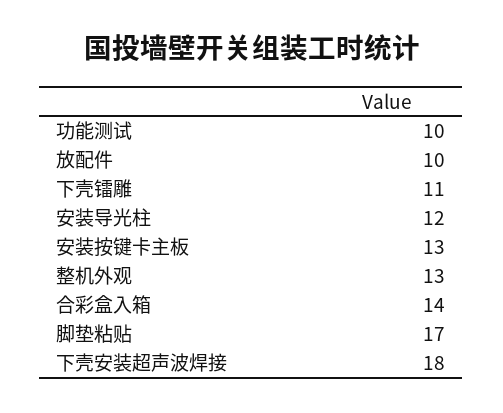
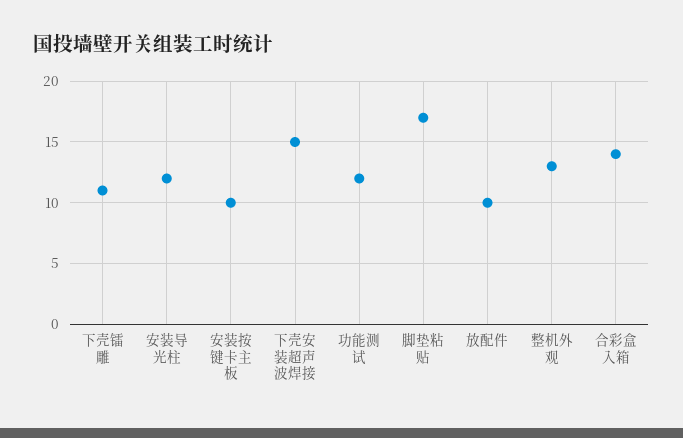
功能测试: 10 -> 12
安装按键卡主板: 13 -> 10
下壳安装超声波焊接: 18 -> 15

